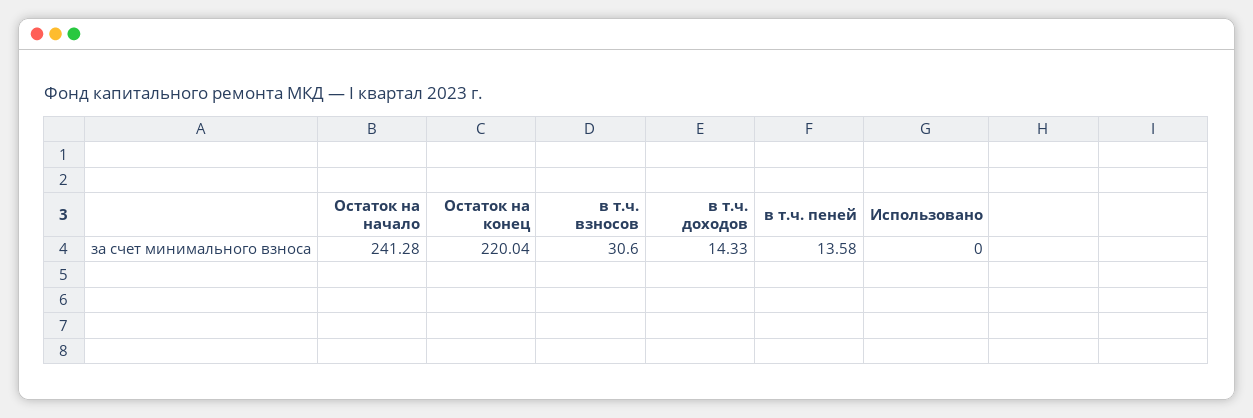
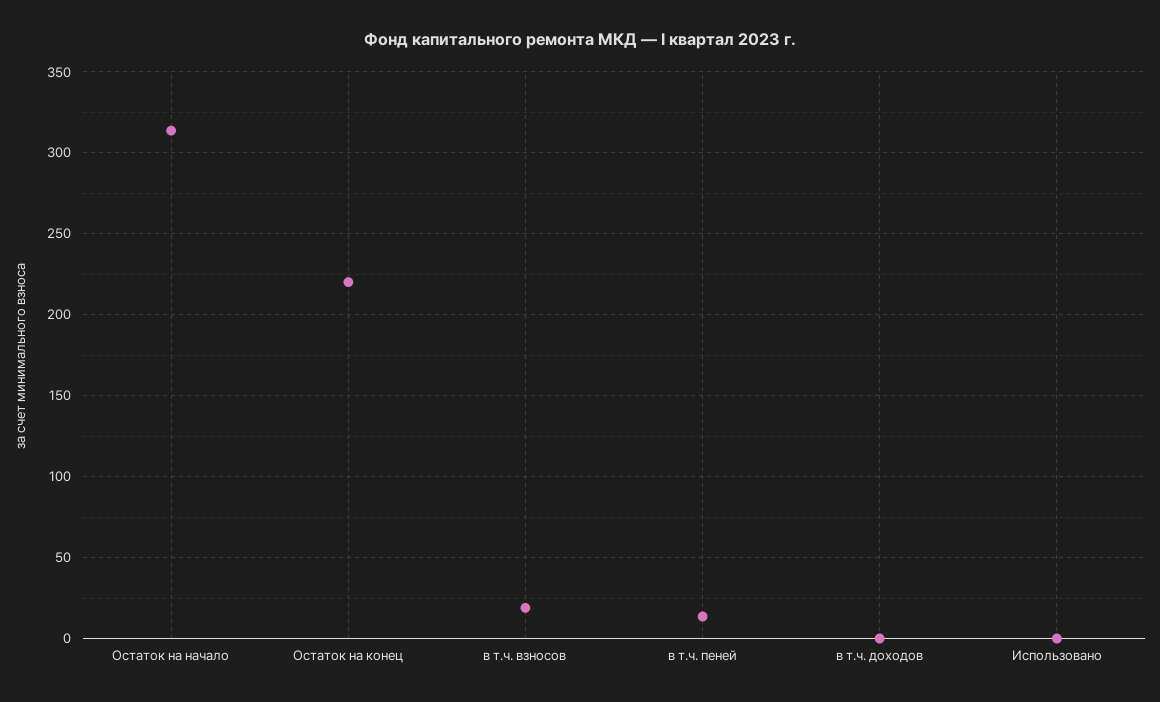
Остаток на начало: 241.28 -> 315
в т.ч. взносов: 30.6 -> 20
в т.ч. доходов: 14.33 -> 0

